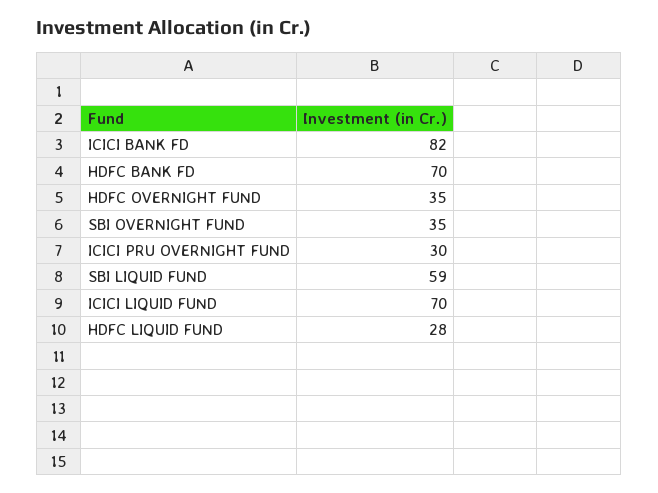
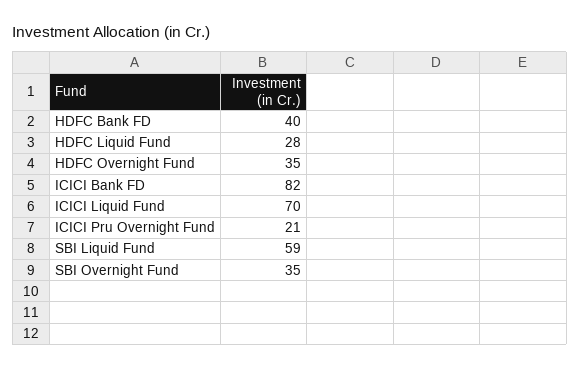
HDFC BANK FD: 70 -> 40
ICICI PRU OVERNIGHT FUND: 30 -> 21

